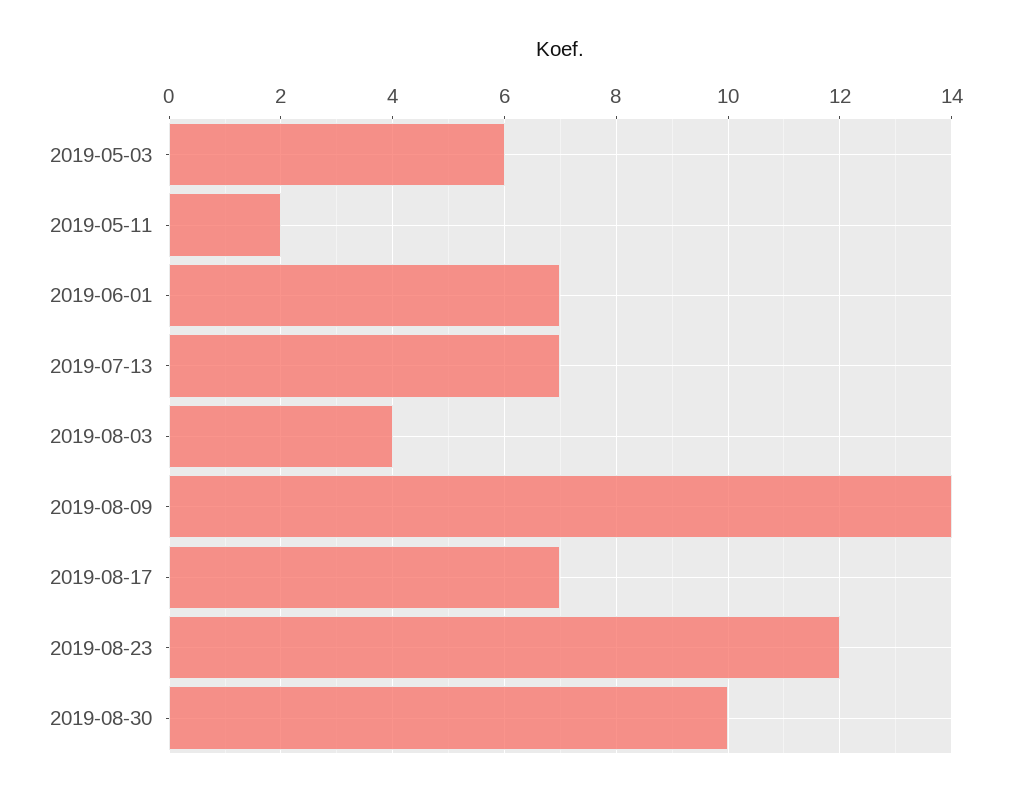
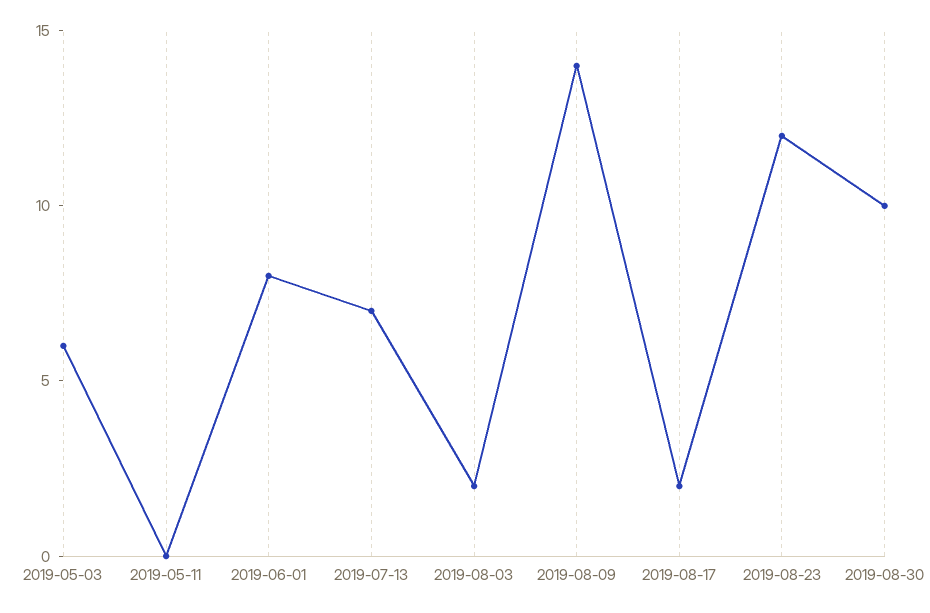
2019-05-11: 2 -> 0
2019-06-01: 7 -> 8
2019-08-03: 4 -> 2
2019-08-17: 7 -> 2

